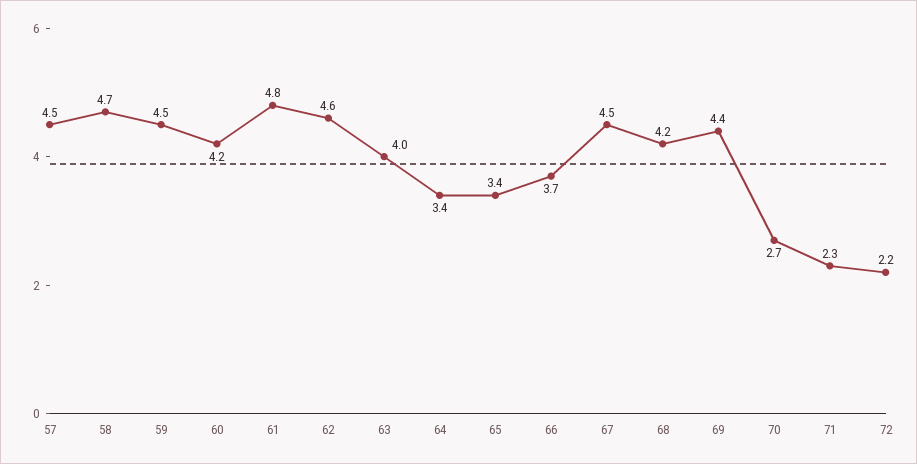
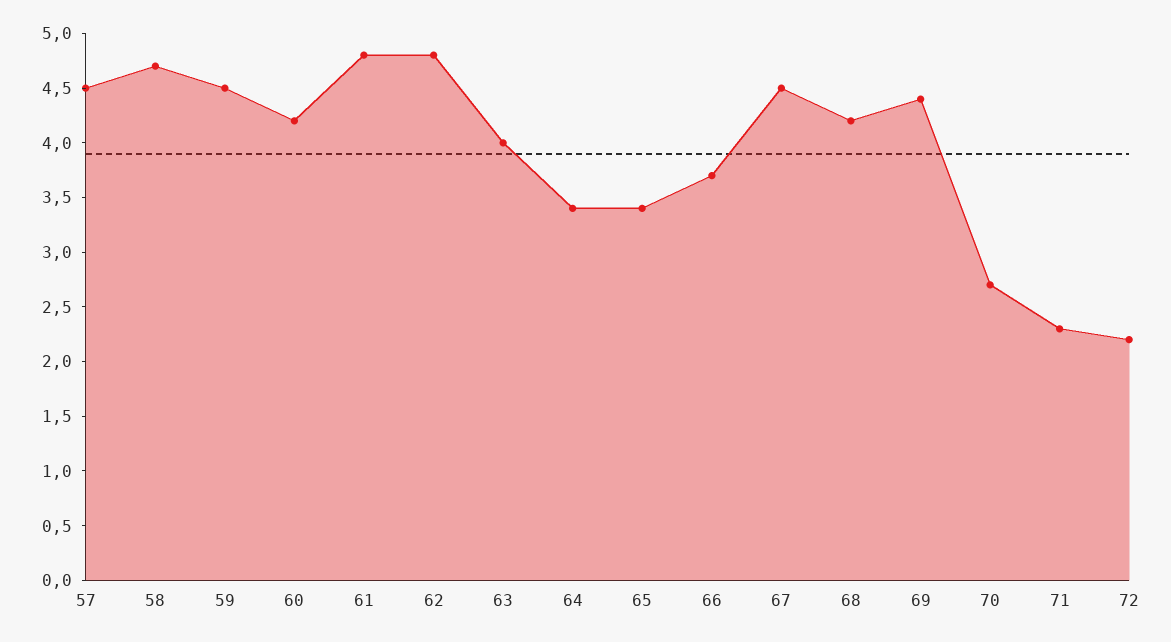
62: 4.6 -> 4.8

